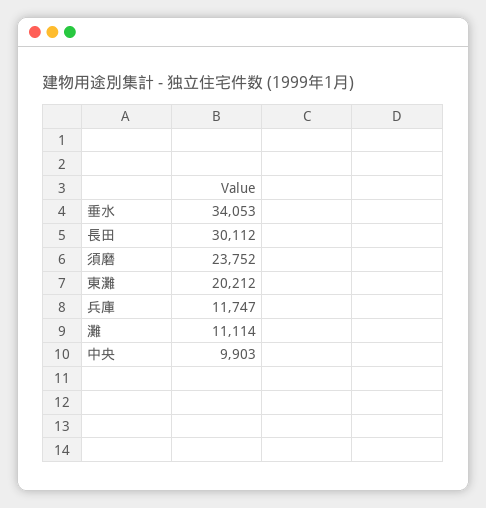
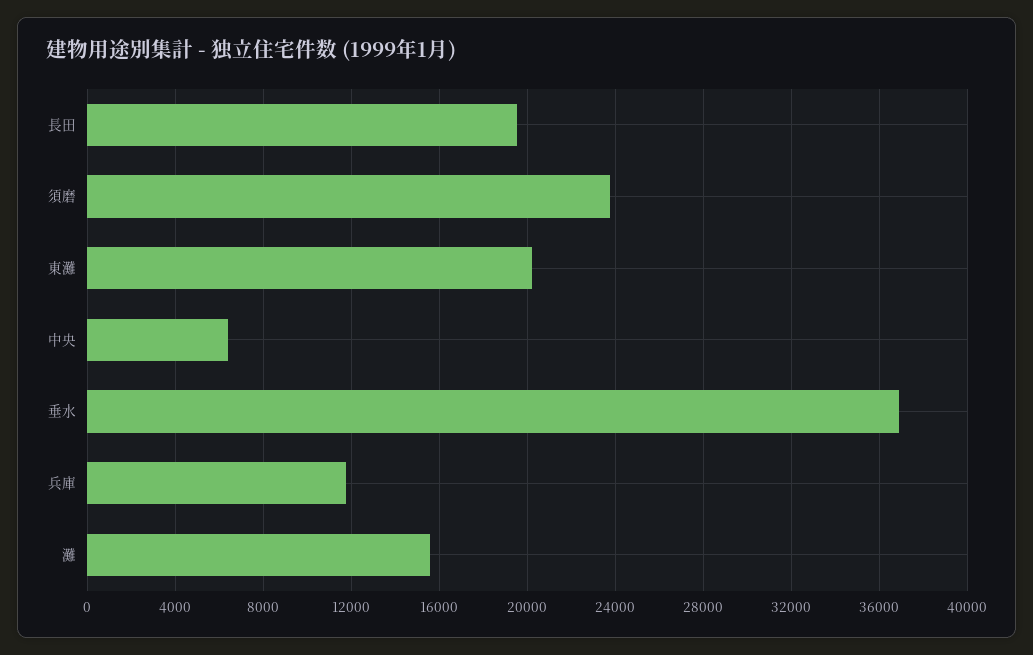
垂水: 34053 -> 37000
長田: 30112 -> 19500
灘: 11114 -> 15500
中央: 9903 -> 6500

